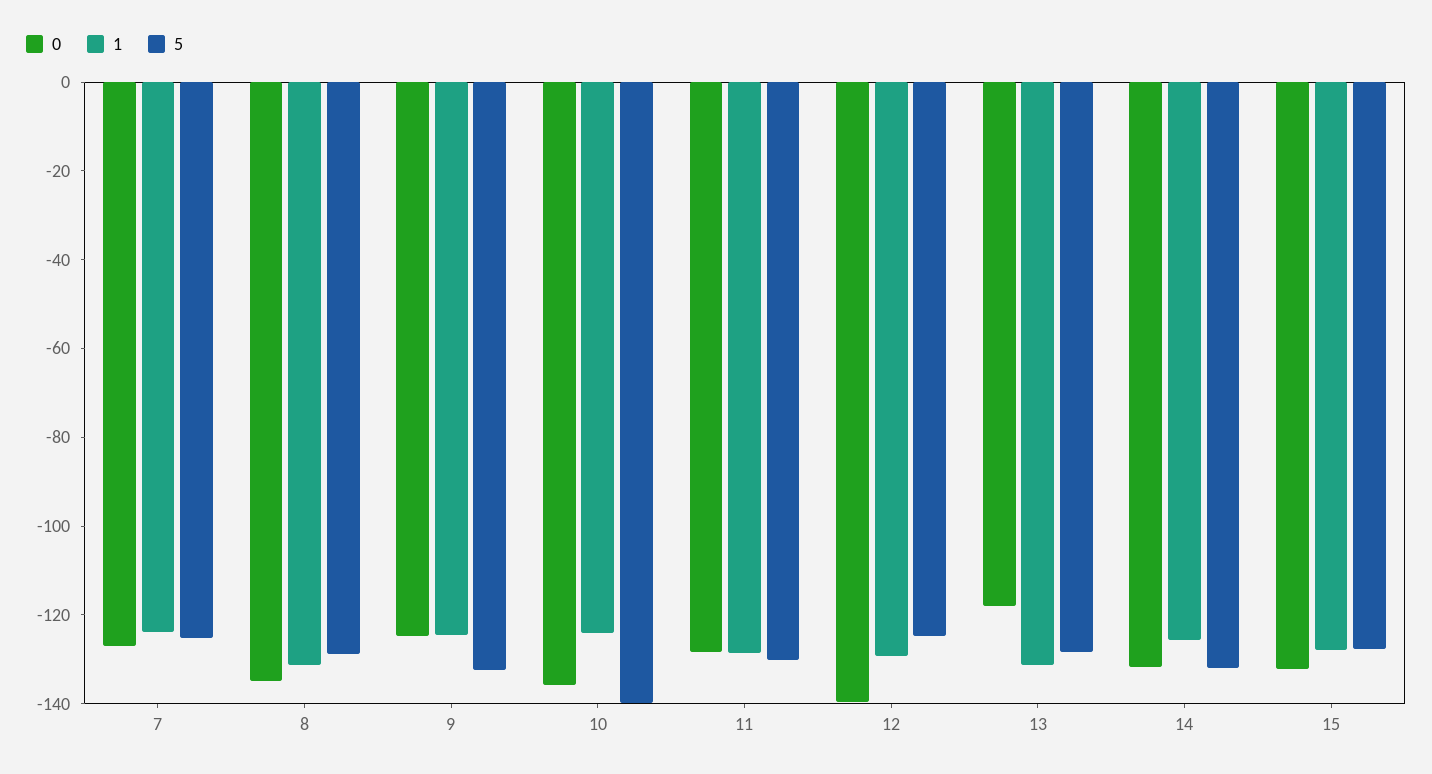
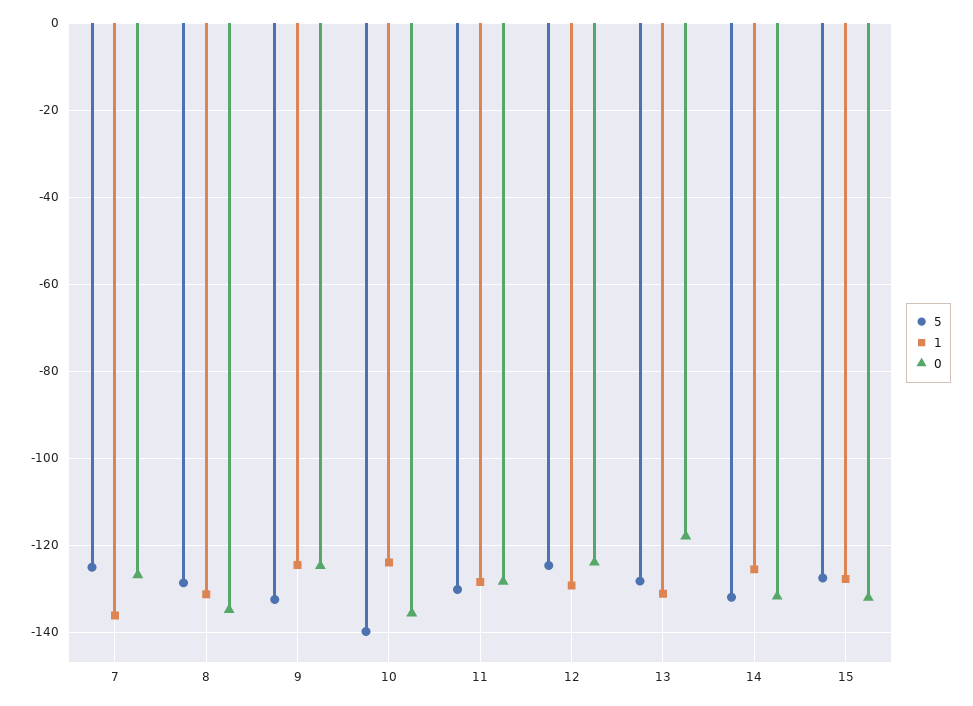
1, 7: -125 -> -136
0, 12: -140 -> -124

